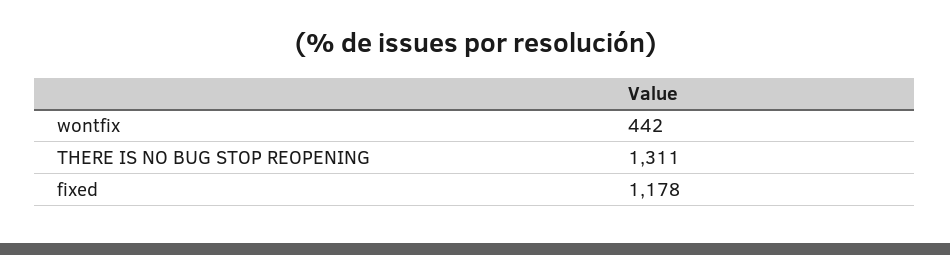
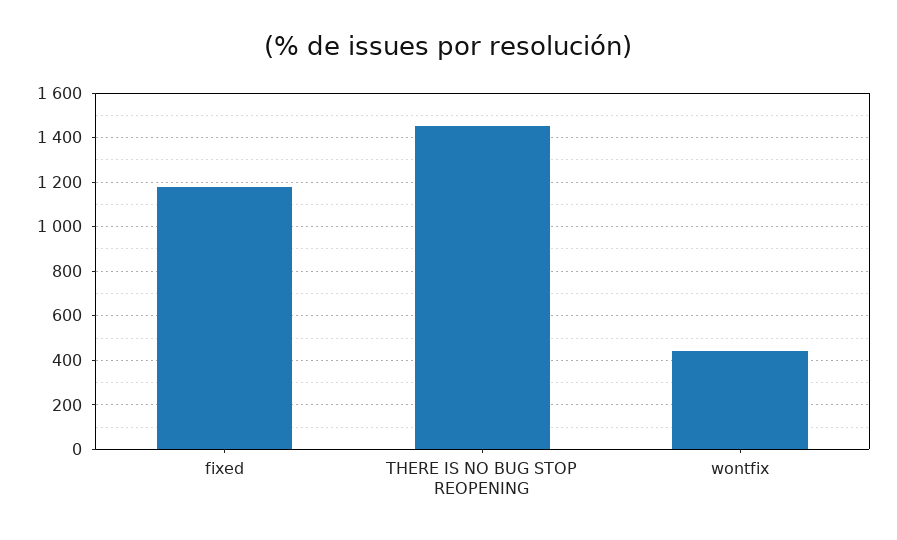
THERE IS NO BUG STOP REOPENING: 1311 -> 1450

